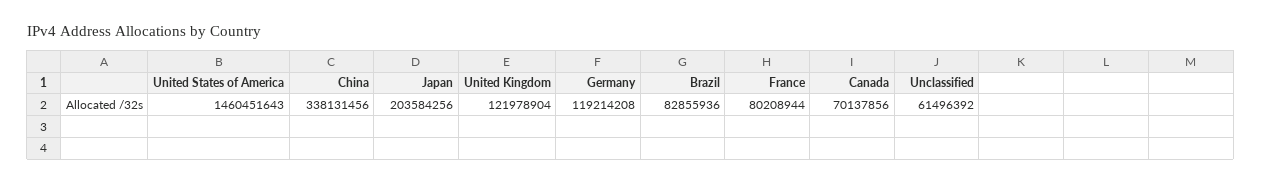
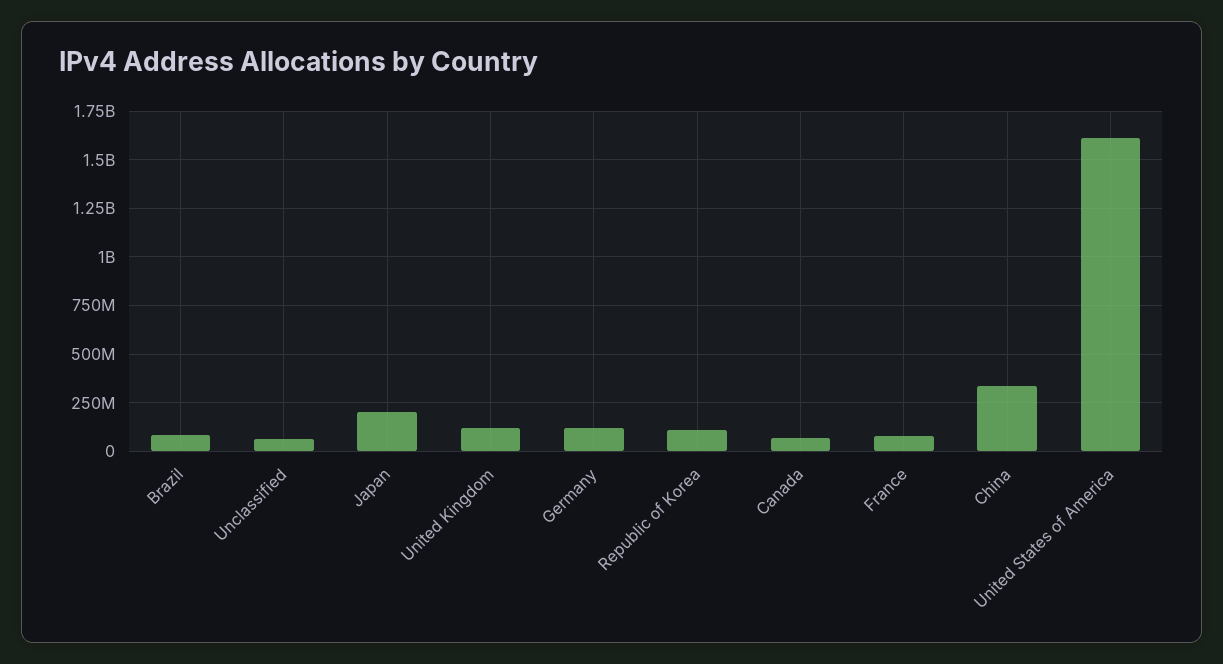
United States of America: 1460451643 -> 1600000000
Republic of Korea: none -> 100000000

